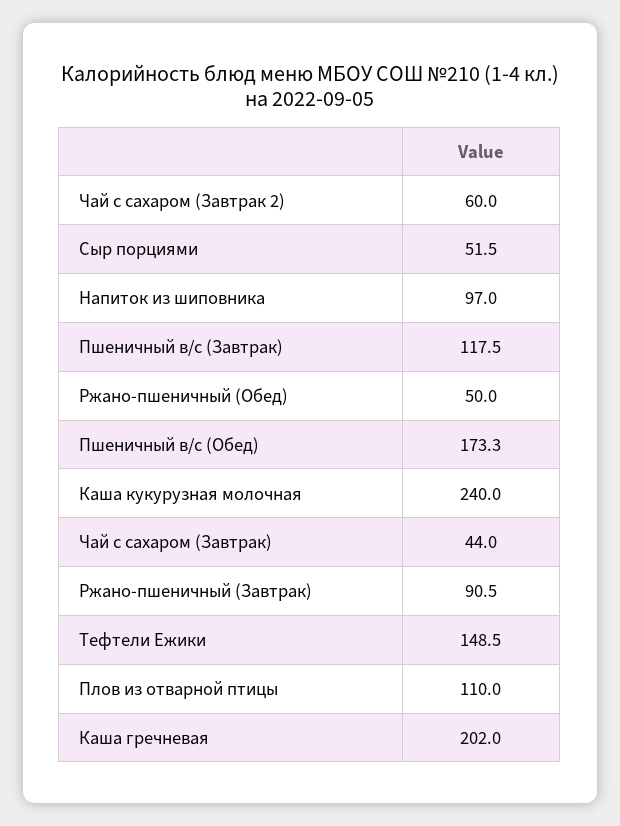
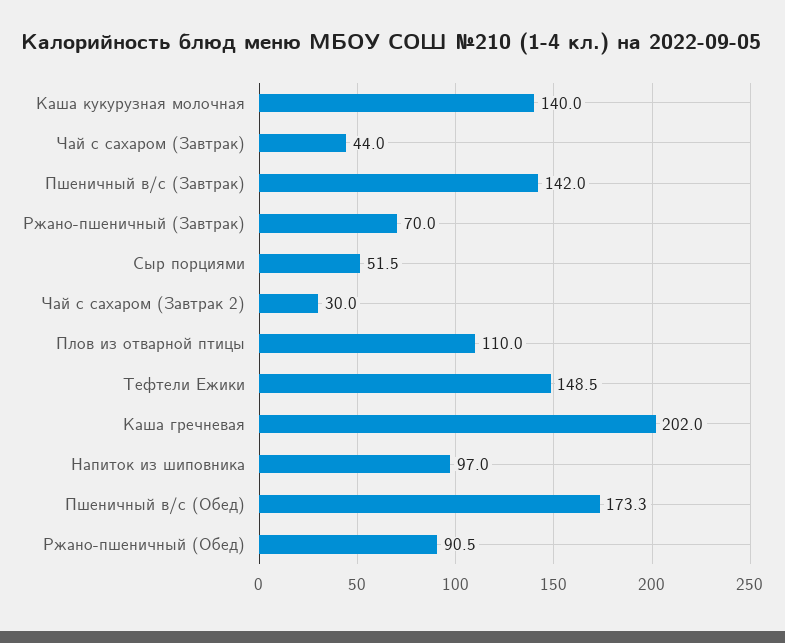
Чай с сахаром (Завтрак 2): 60 -> 30
Пшеничный в/с (Завтрак): 117.5 -> 142
Ржано-пшеничный (Обед): 50 -> 90.5
Каша кукурузная молочная: 240 -> 140
Ржано-пшеничный (Завтрак): 90.5 -> 70

